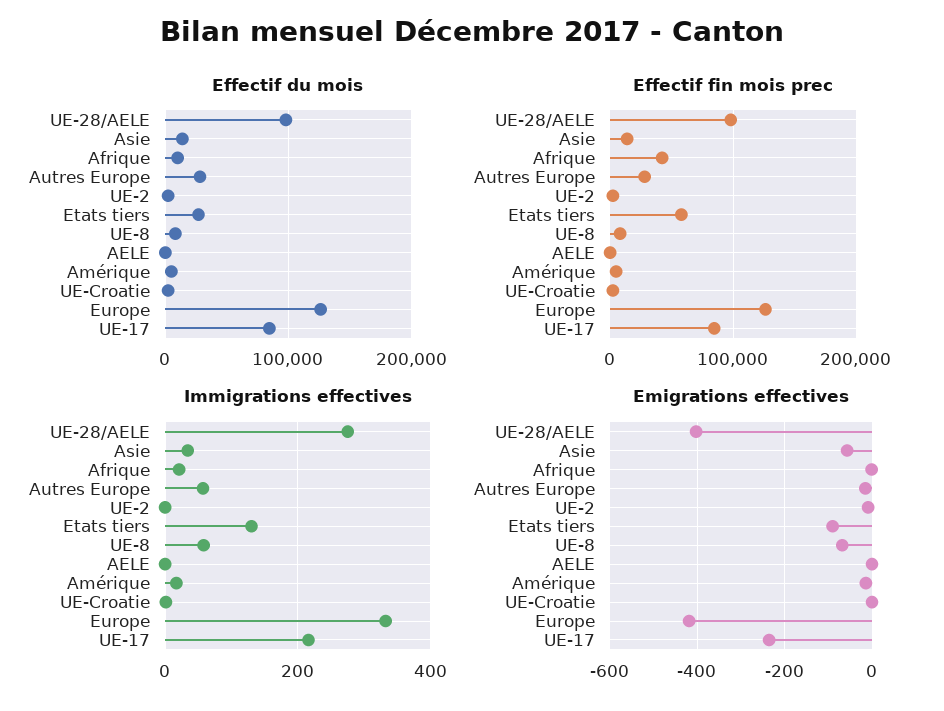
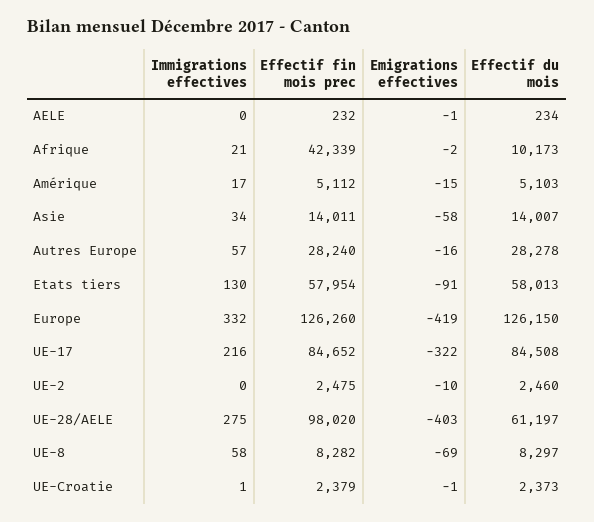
Effectif du mois, UE-28/AELE: 100000 -> 61197
Effectif du mois, Etats tiers: 30000 -> 58013
Emigrations effectives, UE-17: -240 -> -322

